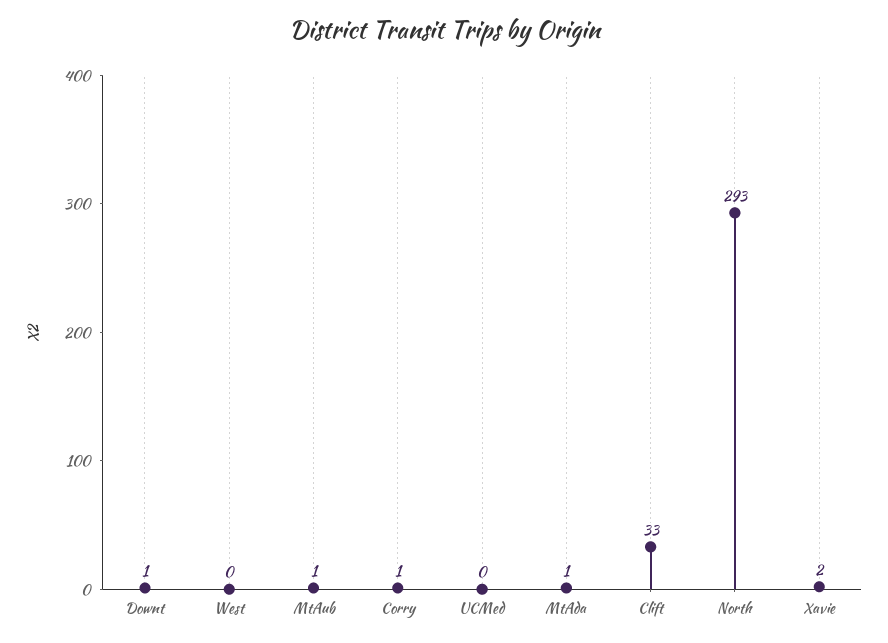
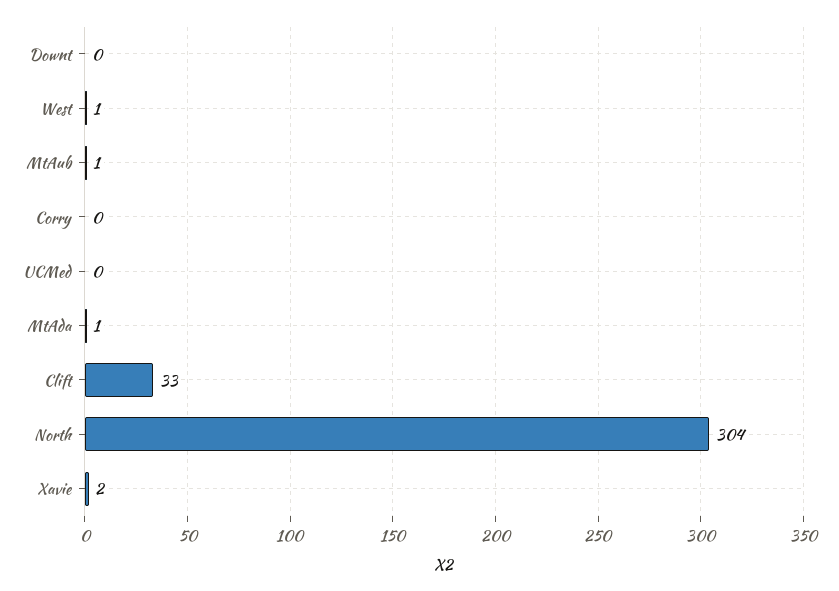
Downt: 1 -> 0
West: 0 -> 1
Corry: 1 -> 0
North: 293 -> 304

